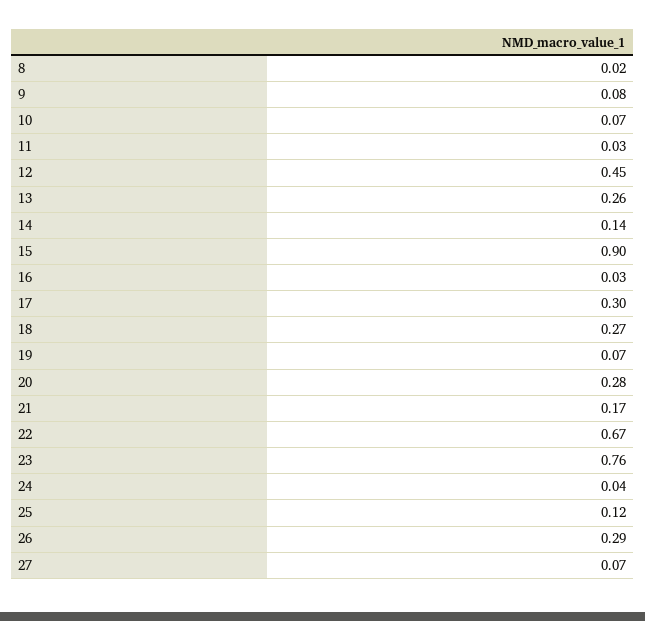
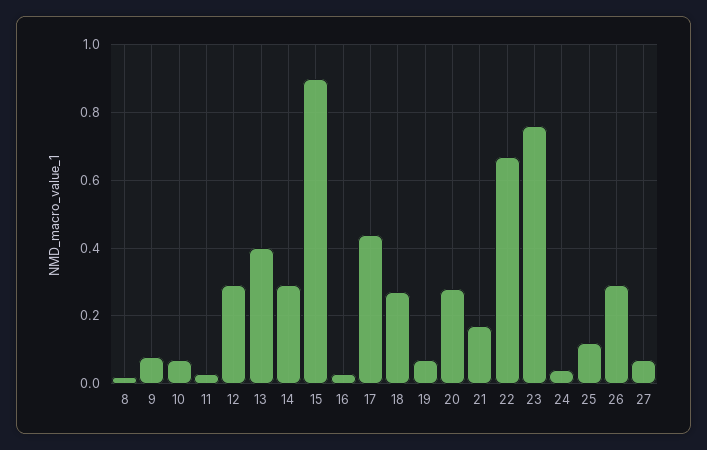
12: 0.45 -> 0.3
13: 0.26 -> 0.4
14: 0.14 -> 0.3
17: 0.3 -> 0.45

